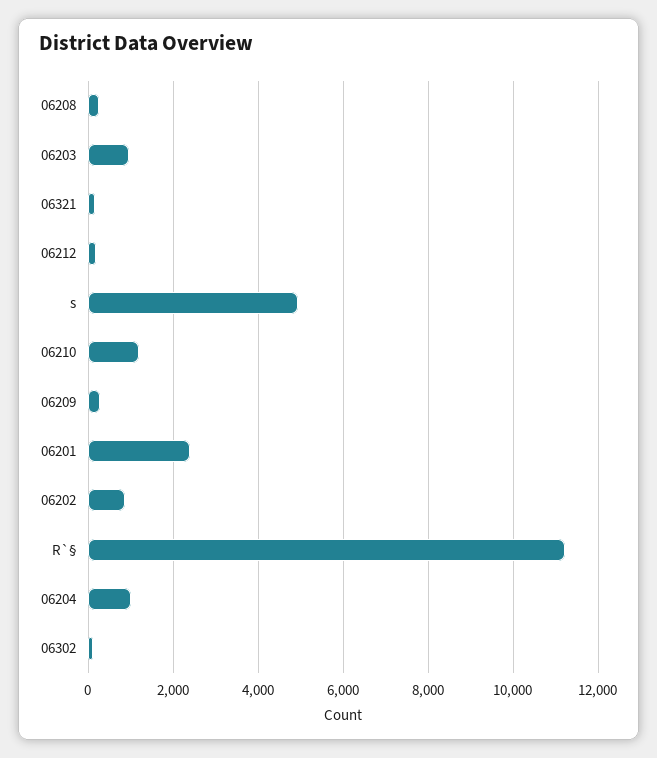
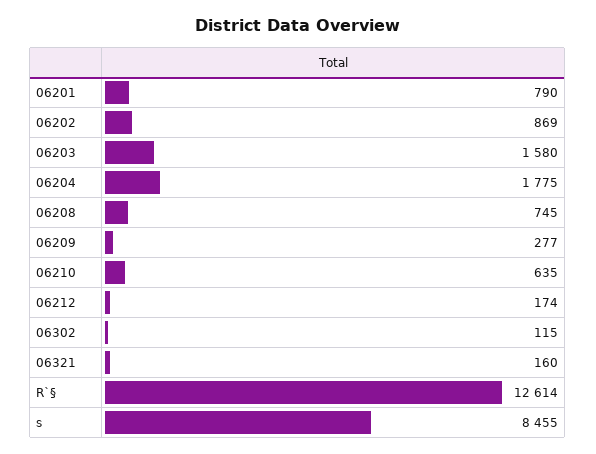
06208: 200 -> 745
06203: 1000 -> 1580
s: 5000 -> 8455
06210: 1200 -> 635
06201: 2400 -> 790
R`§: 11200 -> 12614
06204: 1000 -> 1775

